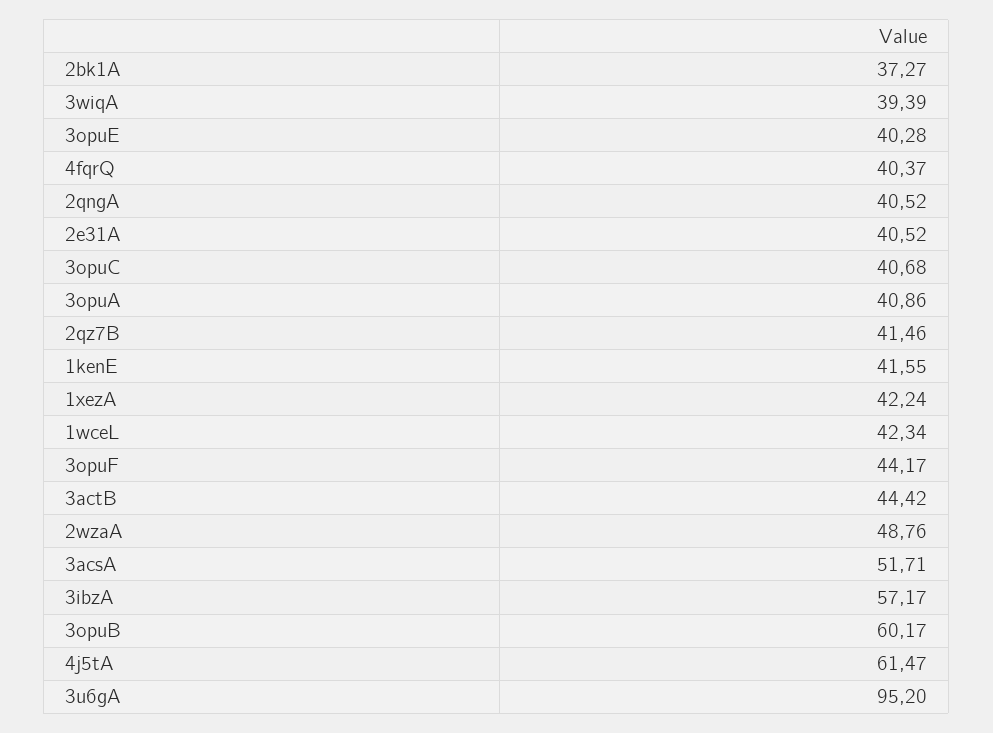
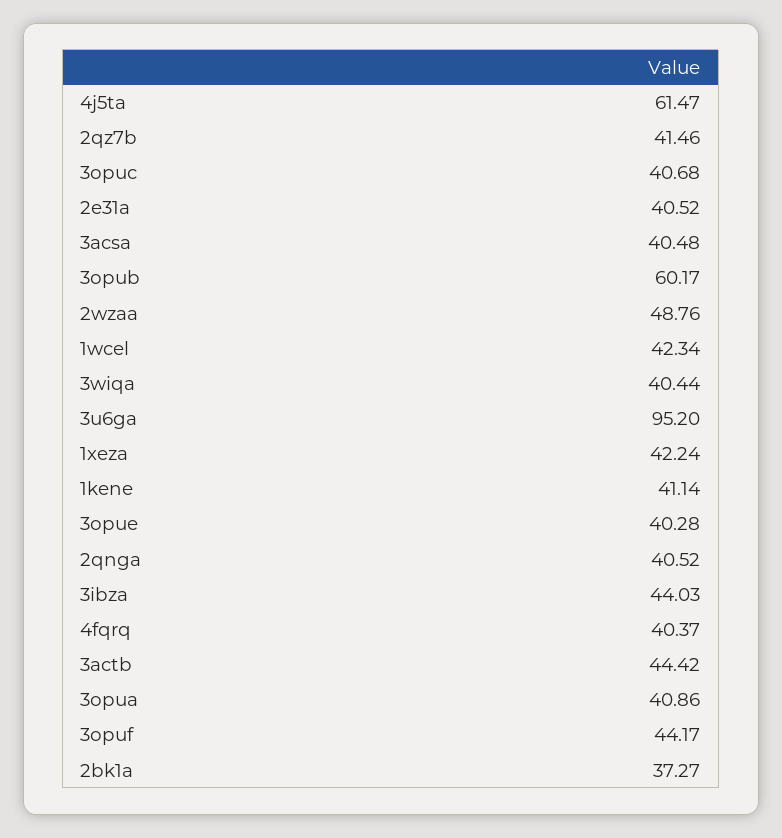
3wiqA: 39.39 -> 40.44
1kenE: 41.55 -> 41.14
3acsA: 51.71 -> 40.48
3ibzA: 57.17 -> 44.03

